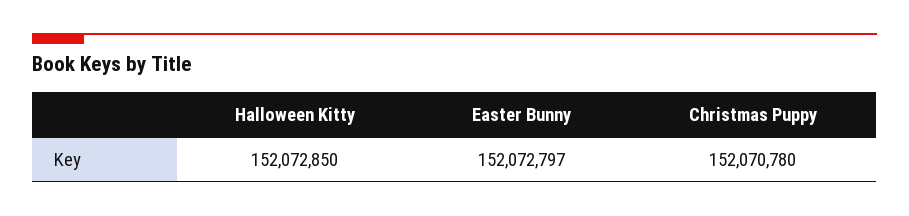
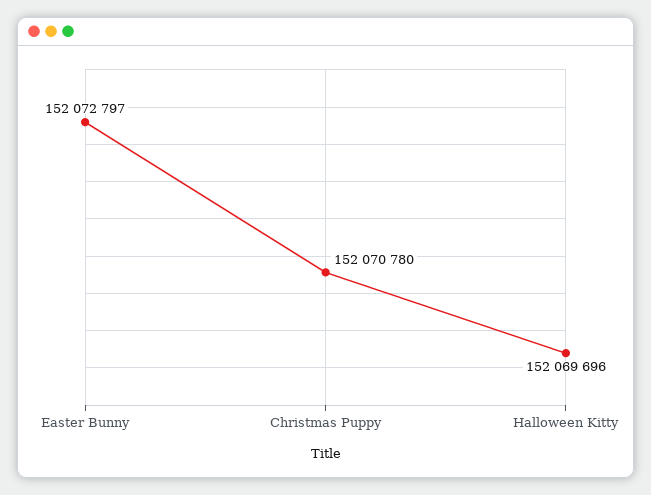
Halloween Kitty: 152072850 -> 152069696

